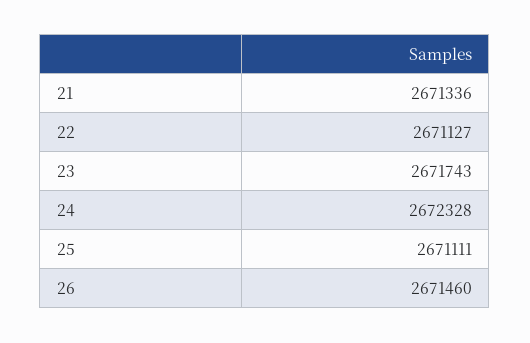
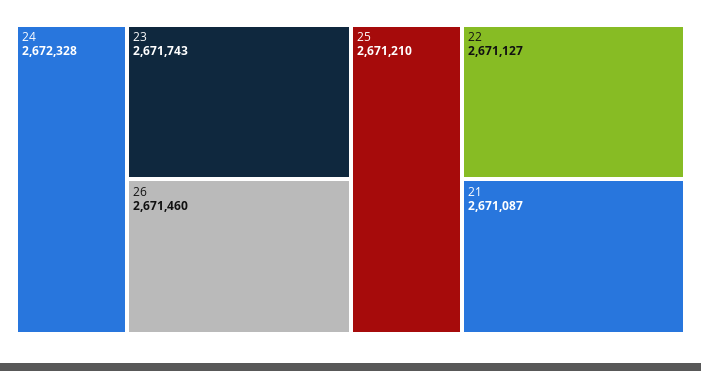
21: 2671336 -> 2671087
25: 2671111 -> 2671210

